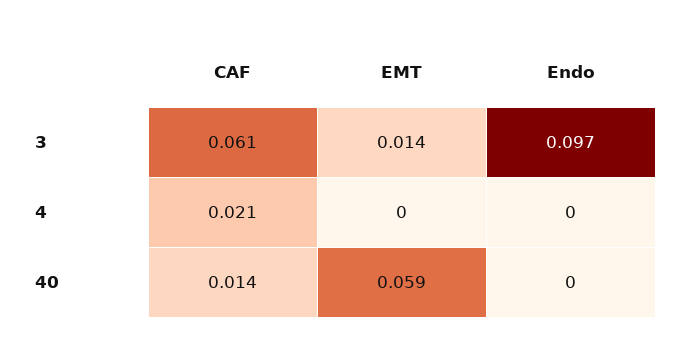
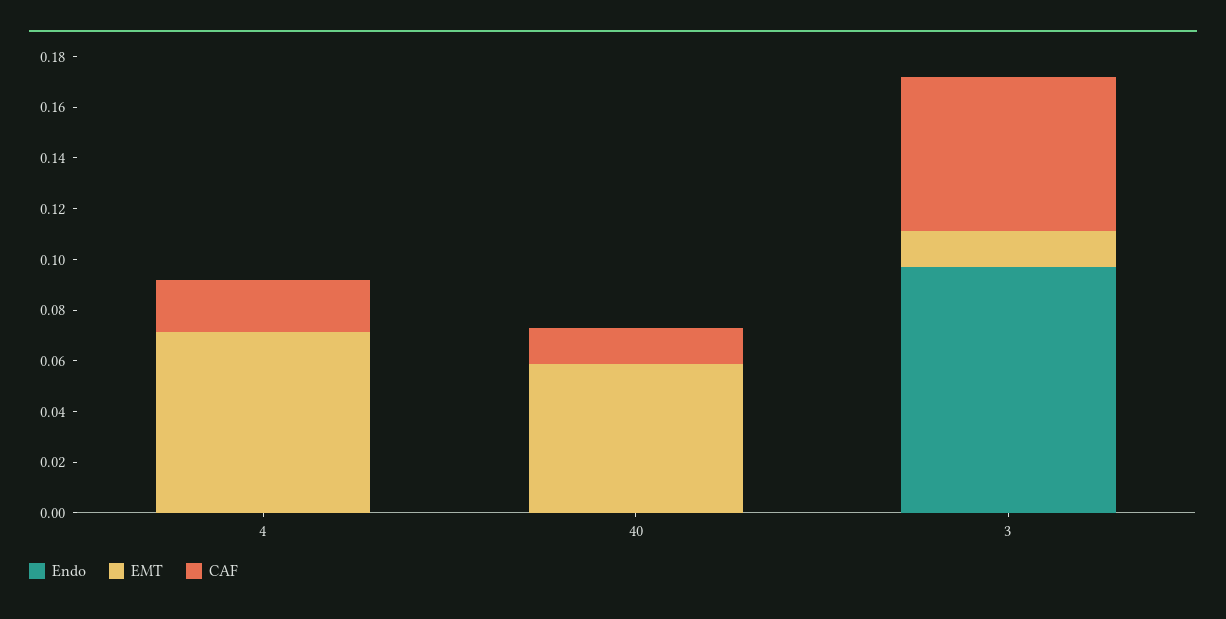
EMT, 4: 0 -> 0.07

